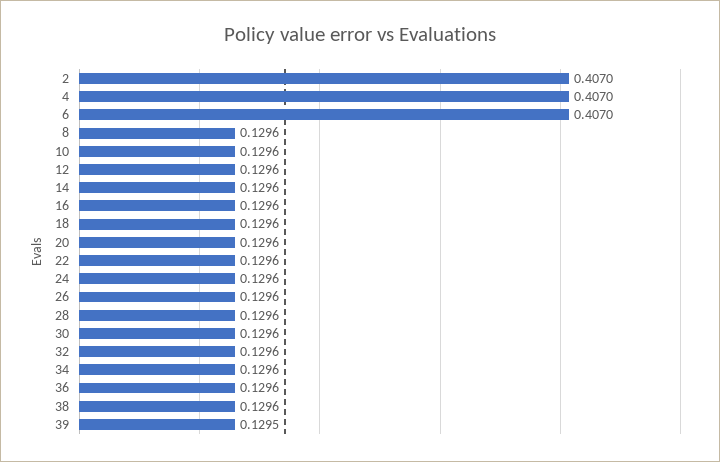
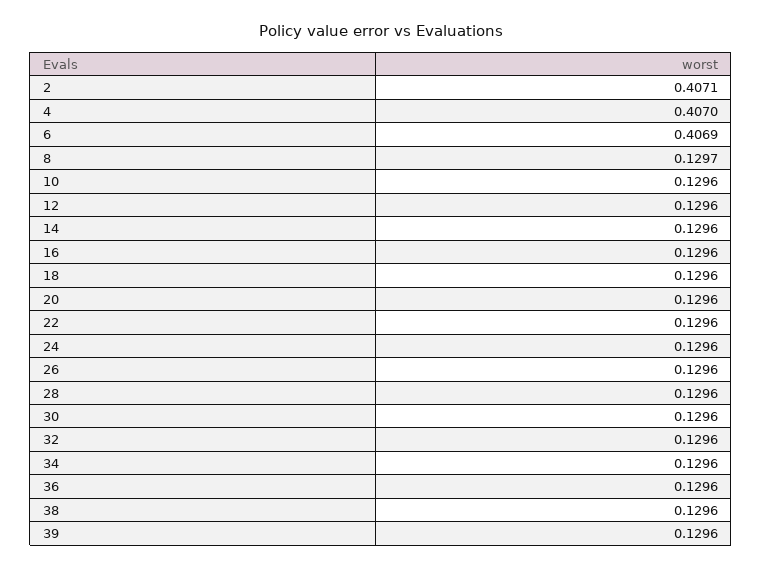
2: 0.407 -> 0.4071
6: 0.407 -> 0.4069
8: 0.1296 -> 0.1297
39: 0.1295 -> 0.1296

